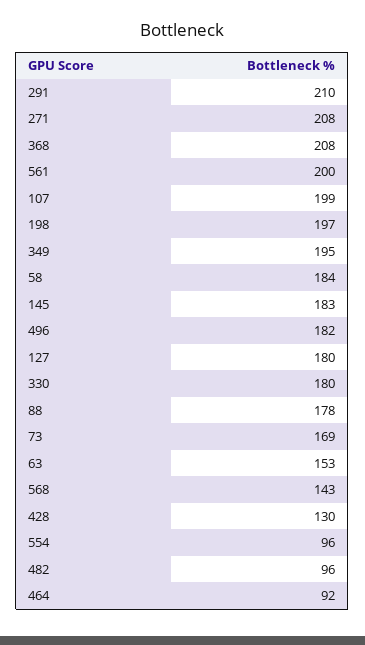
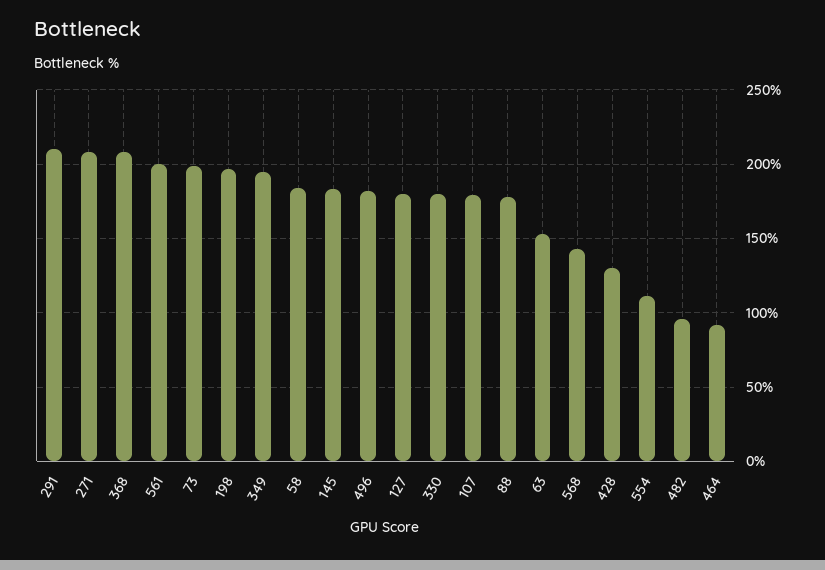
107: 199 -> 180
73: 169 -> 200
554: 96 -> 110

